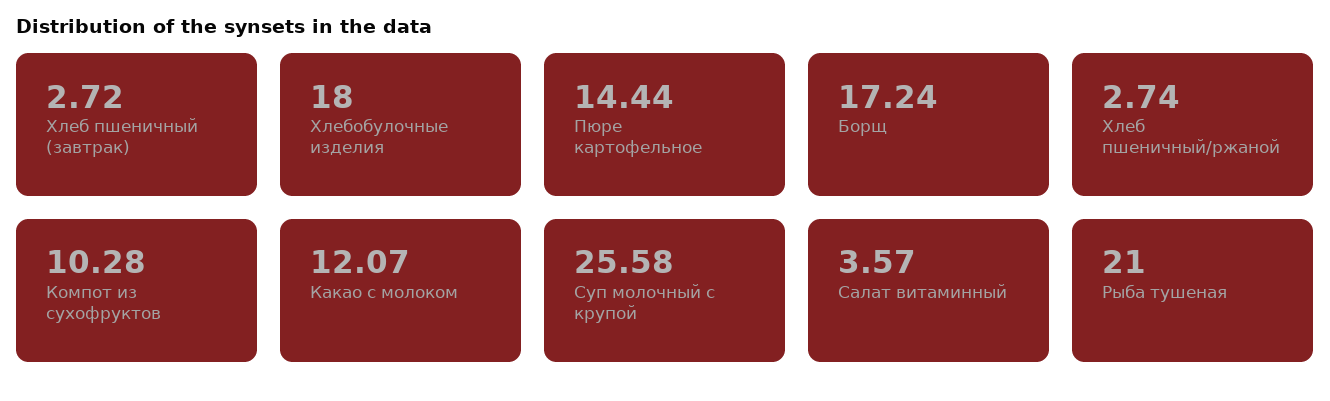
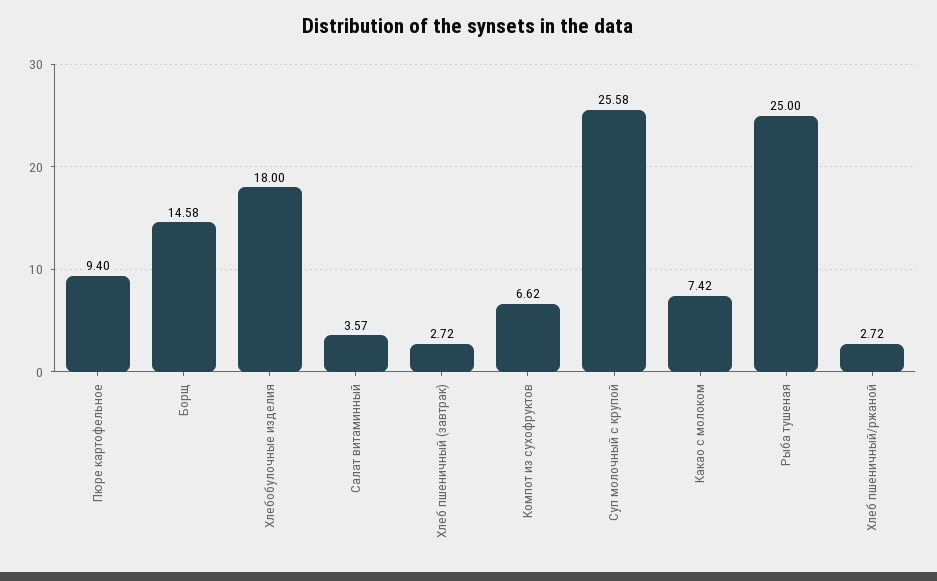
Пюре картофельное: 14.44 -> 9.4
Борщ: 17.24 -> 14.58
Хлеб пшеничный/ржаной: 2.74 -> 2.72
Компот из сухофруктов: 10.28 -> 6.62
Какао с молоком: 12.07 -> 7.42
Рыба тушеная: 21 -> 25

